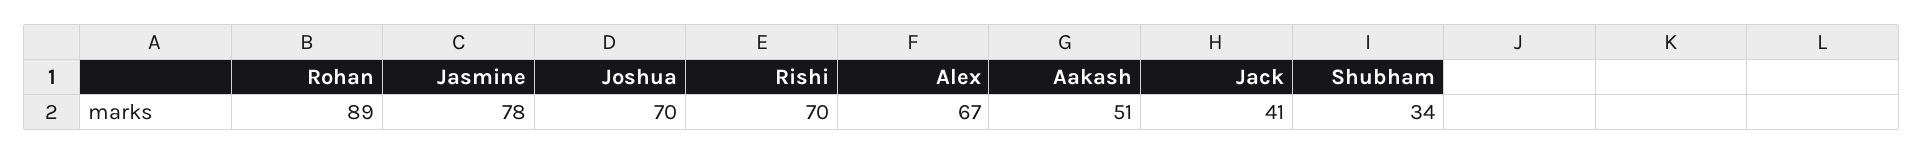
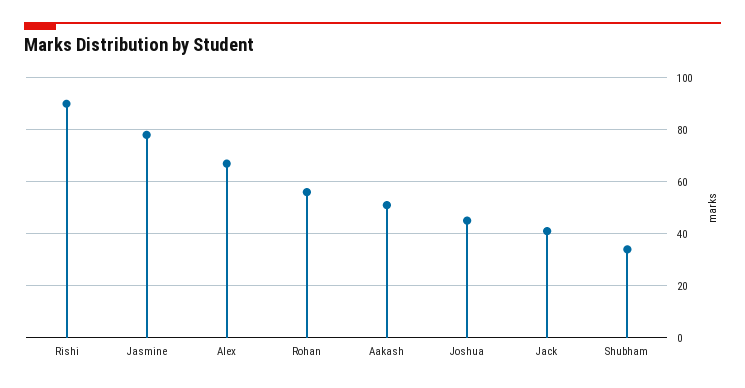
Rohan: 89 -> 55
Joshua: 70 -> 45
Rishi: 70 -> 90

